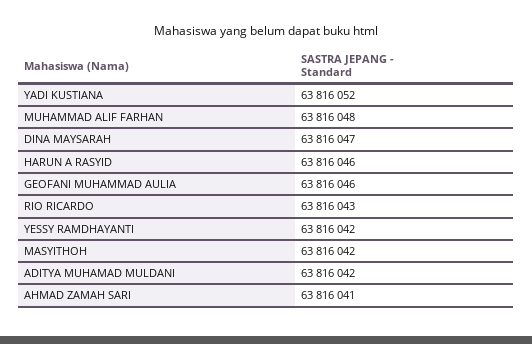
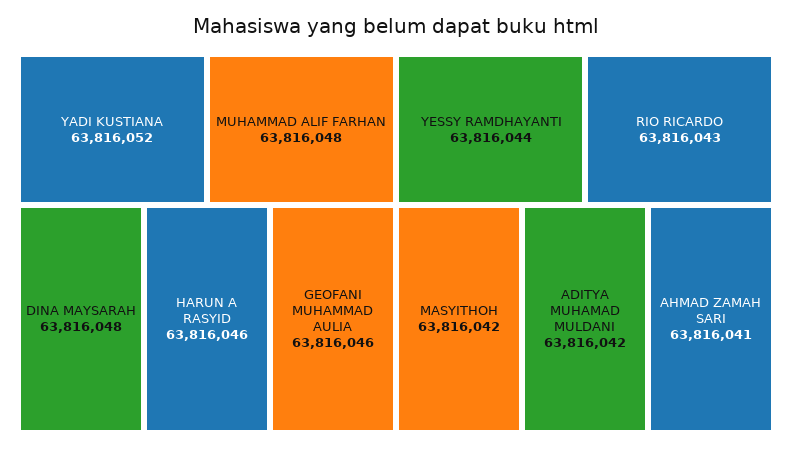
DINA MAYSARAH: 63816047 -> 63816048
YESSY RAMDHAYANTI: 63816042 -> 63816044

